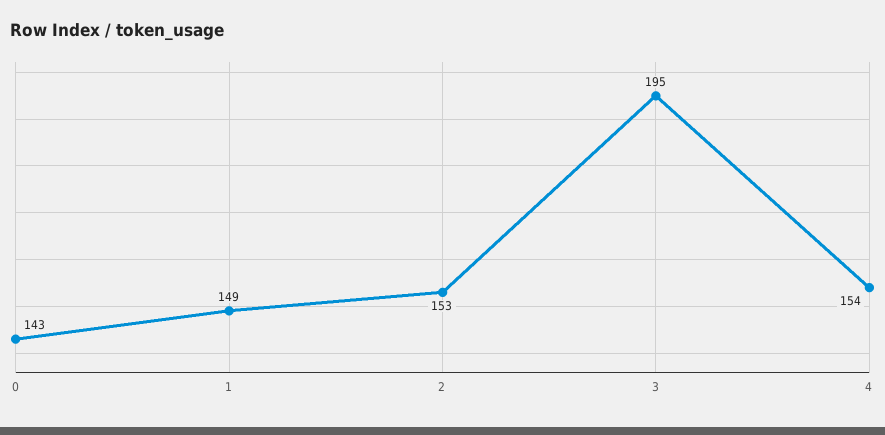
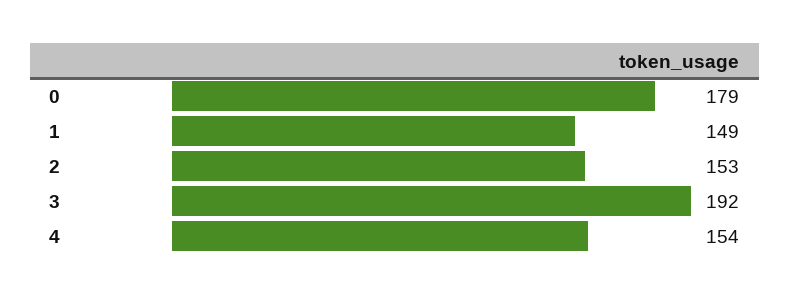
0: 143 -> 179
3: 195 -> 192

